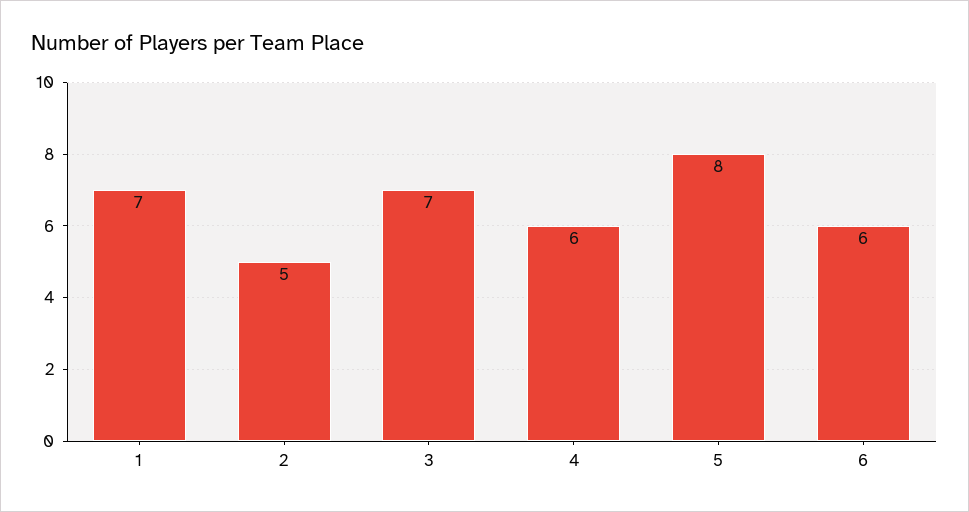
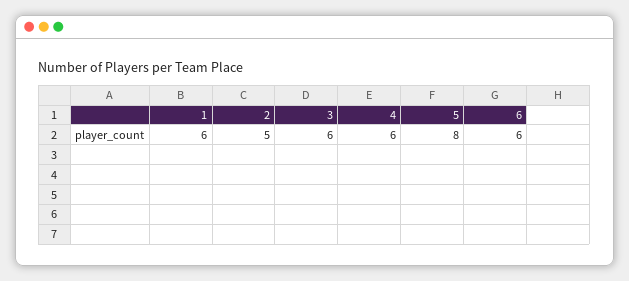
1: 7 -> 6
3: 7 -> 6

